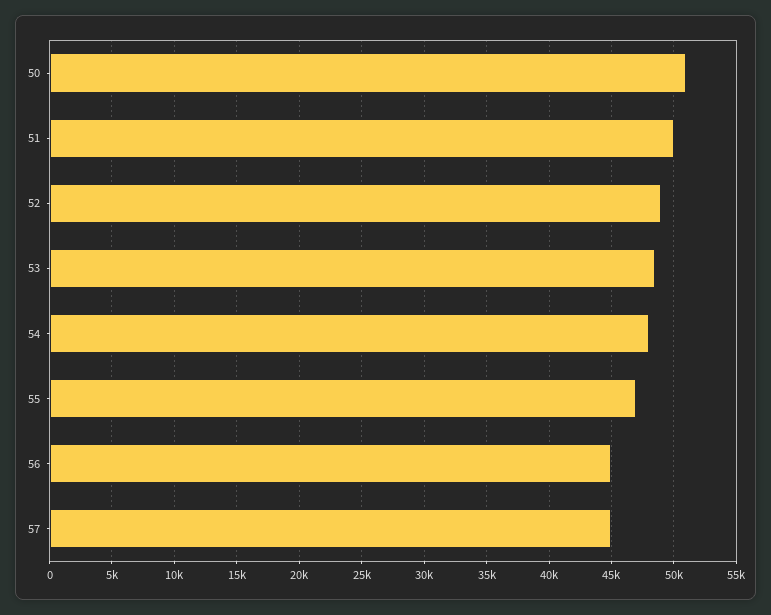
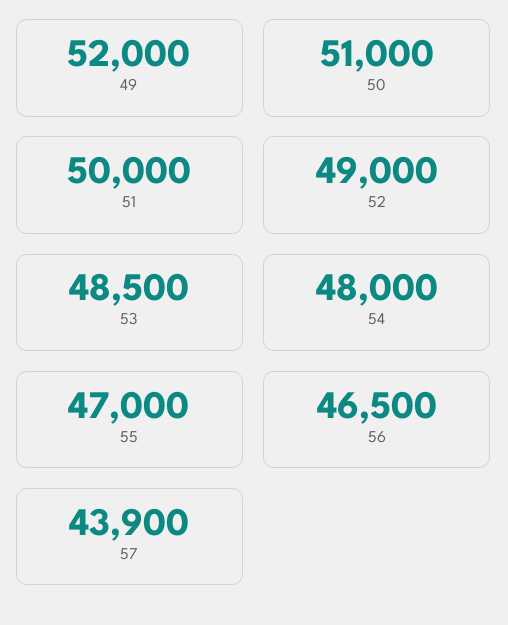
56: 45000 -> 46500
57: 45000 -> 43900
49: none -> 52000

